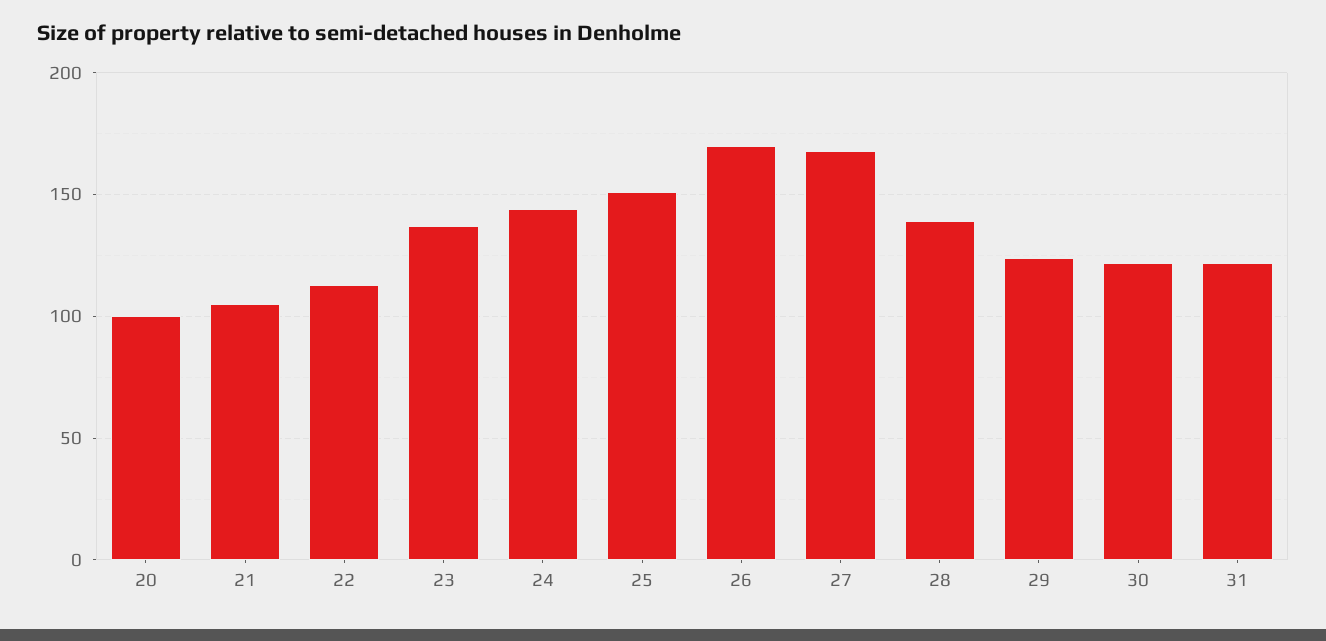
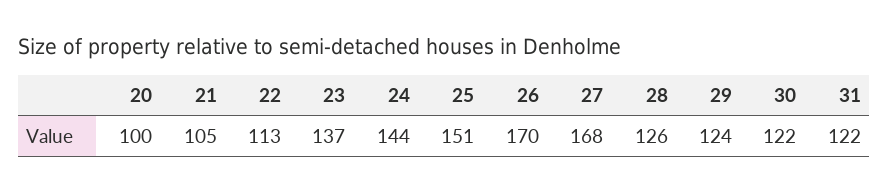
28: 140 -> 126

